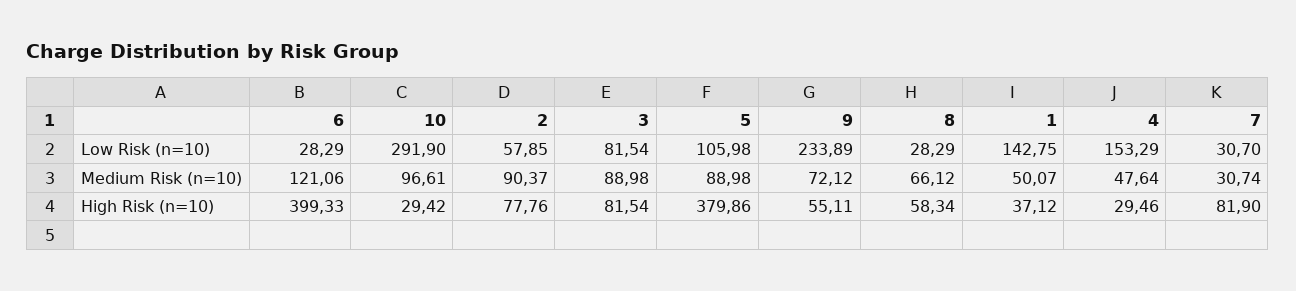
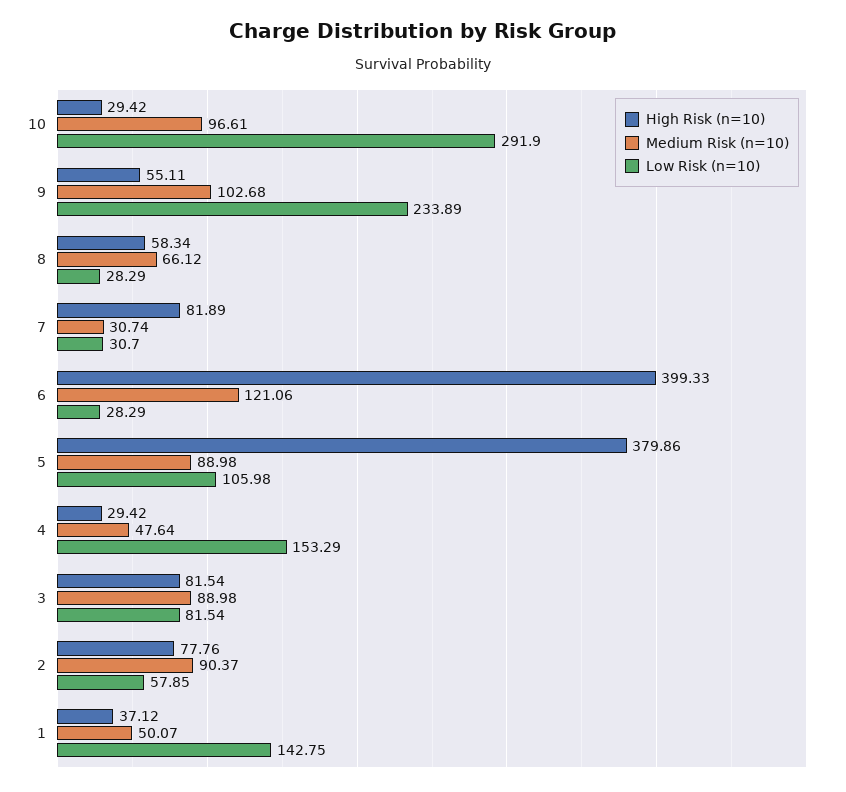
Medium Risk (n=10), 9: 72.12 -> 102.68
High Risk (n=10), 4: 29.46 -> 29.42
High Risk (n=10), 7: 81.9 -> 81.89

